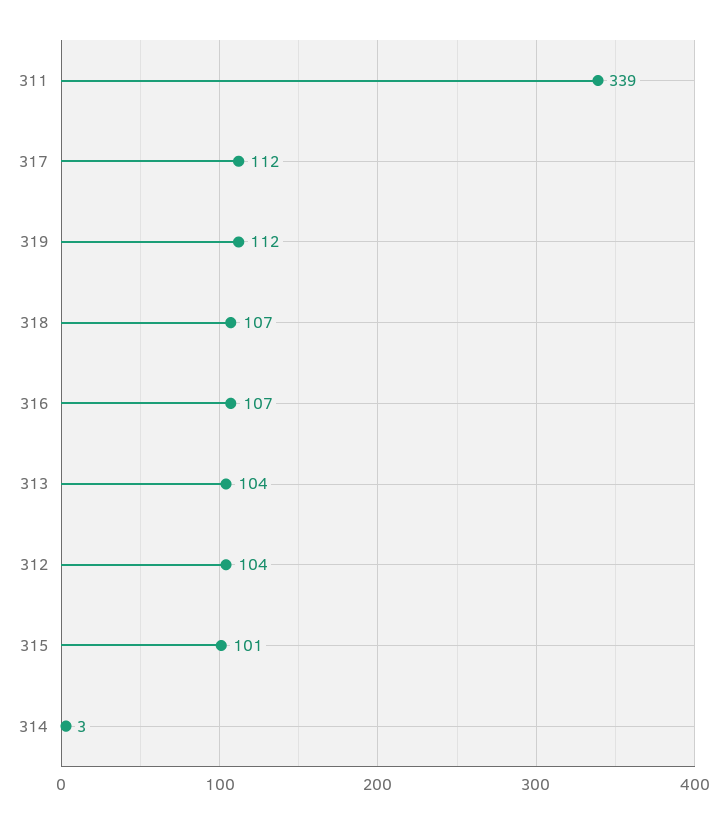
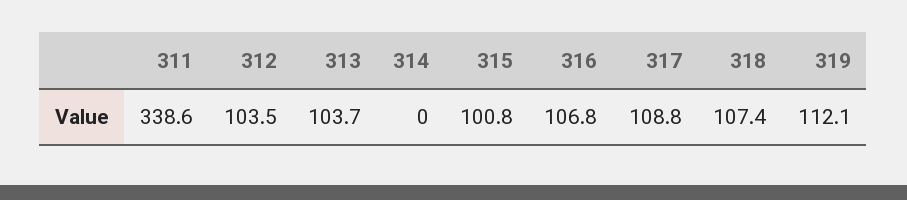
317: 112 -> 108.8
314: 3 -> 0

